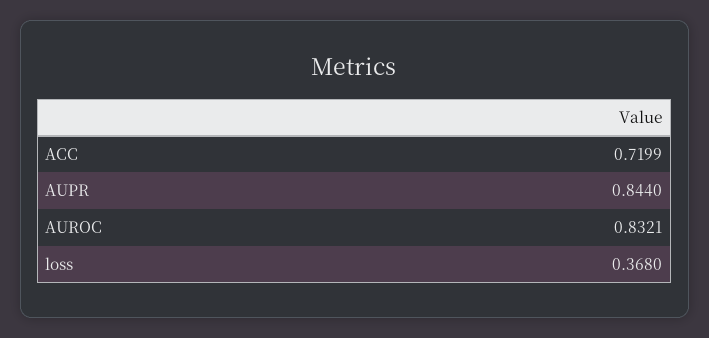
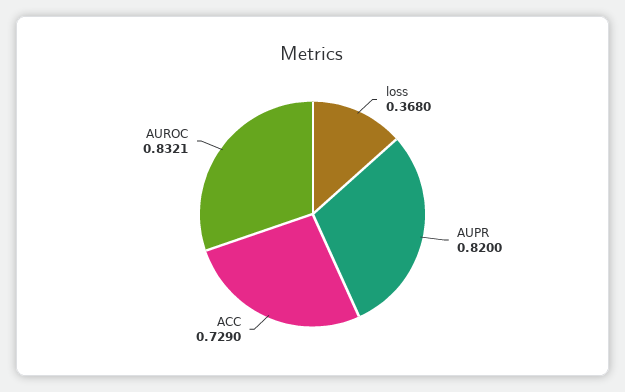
ACC: 0.7199 -> 0.729
AUPR: 0.844 -> 0.82

